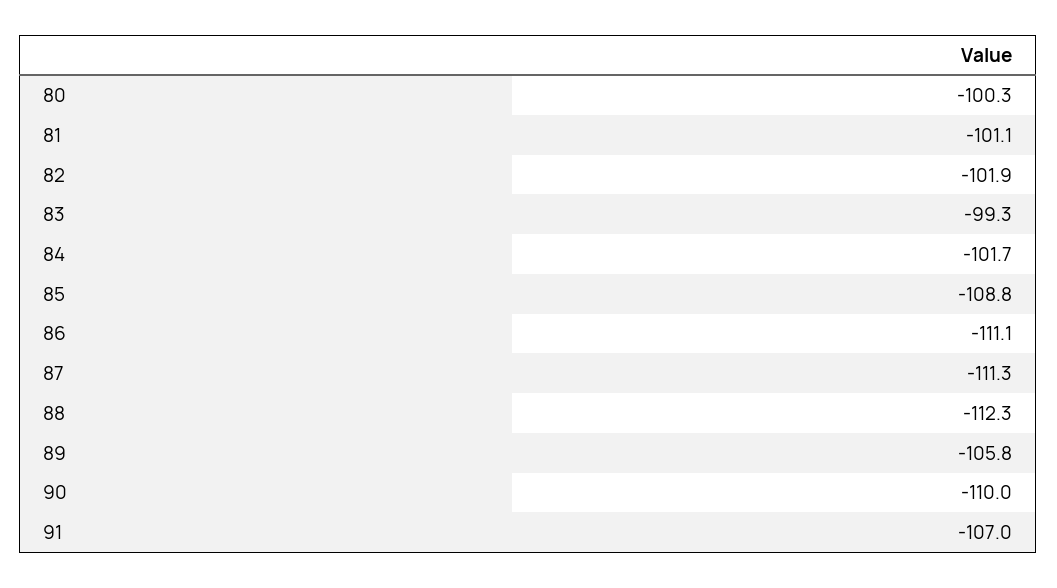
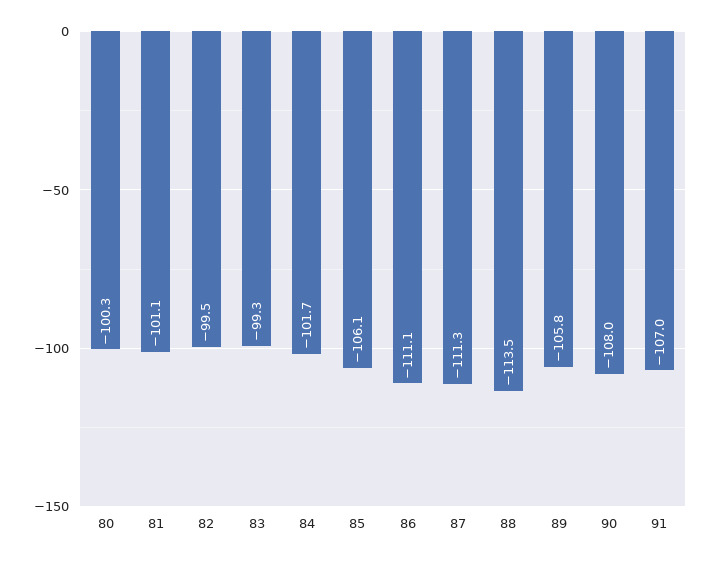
82: -101.9 -> -99.5
85: -108.8 -> -106.1
88: -112.3 -> -113.5
90: -110 -> -108

